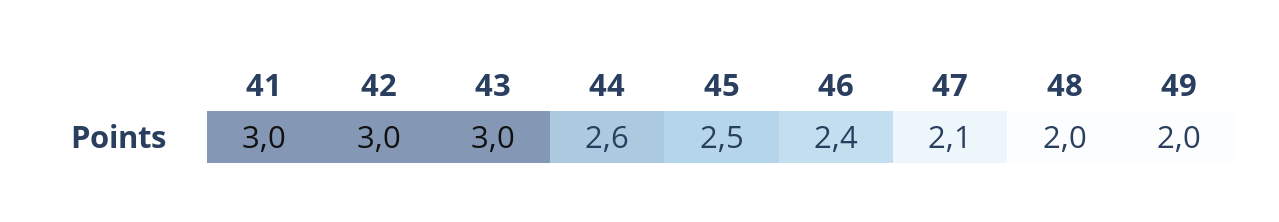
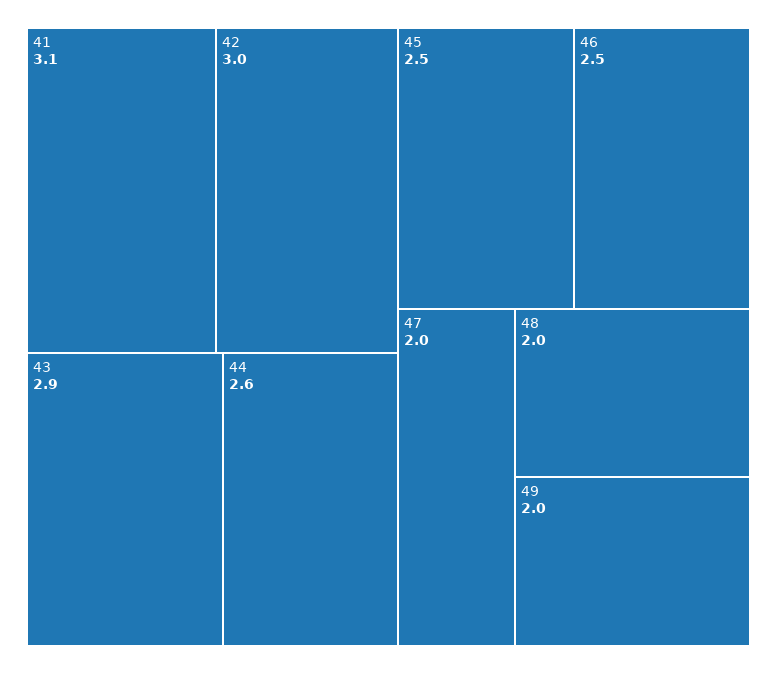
41: 3 -> 3.1
43: 3 -> 2.9
46: 2.4 -> 2.5
47: 2.1 -> 2

